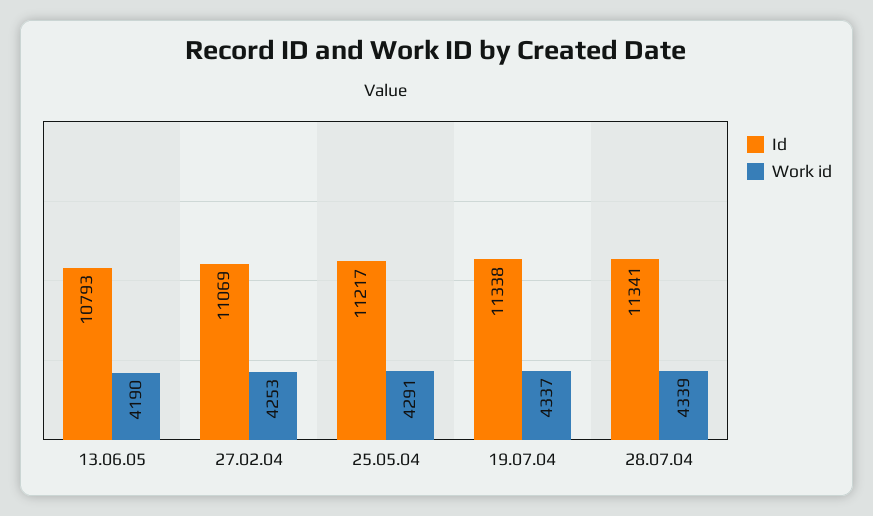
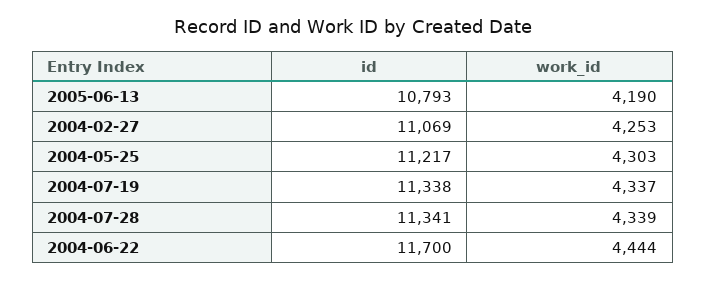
Work id, 25.05.04: 4291 -> 4303
Id, 2004-06-22: none -> 11700
Work id, 2004-06-22: none -> 4444

